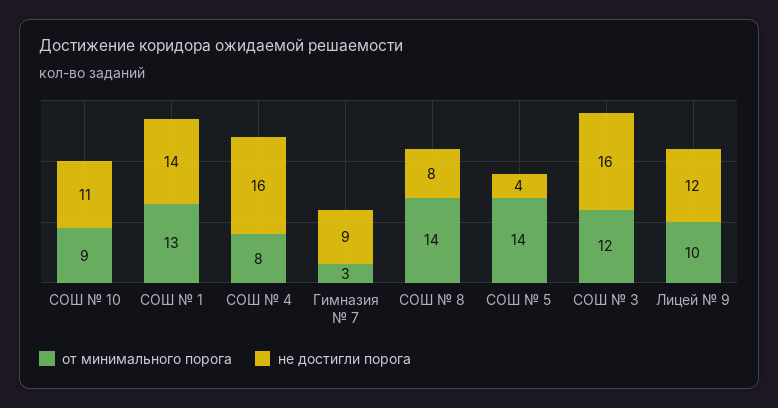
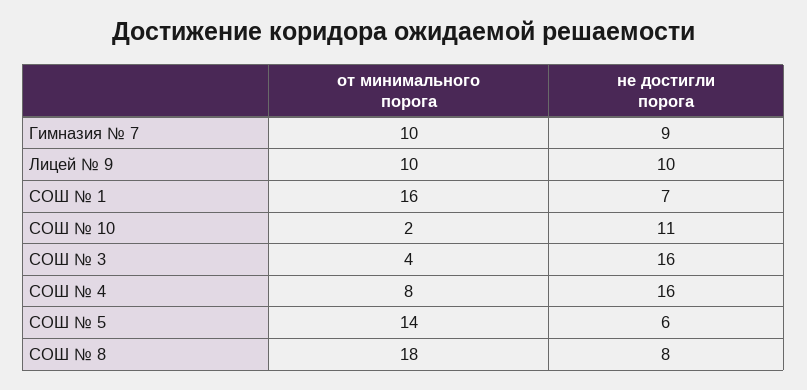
от минимального порога, СОШ № 10: 9 -> 2
от минимального порога, СОШ № 1: 13 -> 16
не достигли порога, СОШ № 1: 14 -> 7
от минимального порога, Гимназия № 7: 3 -> 10
от минимального порога, СОШ № 8: 14 -> 18
не достигли порога, СОШ № 5: 4 -> 6
от минимального порога, СОШ № 3: 12 -> 4
не достигли порога, Лицей № 9: 12 -> 10

